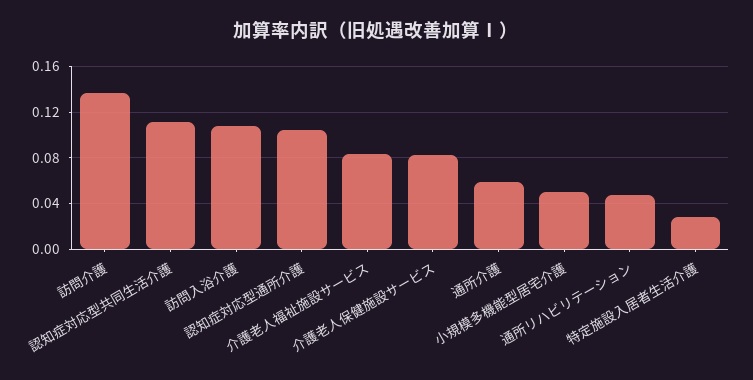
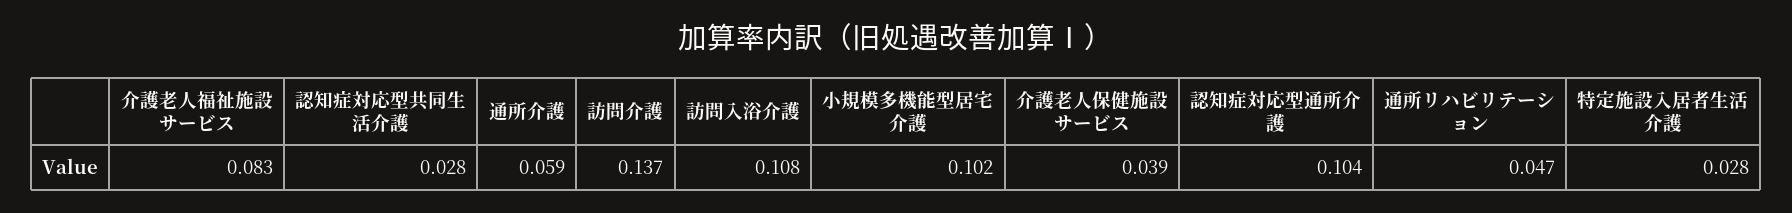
認知症対応型共同生活介護: 0.11 -> 0.028
介護老人保健施設サービス: 0.08 -> 0.039
小規模多機能型居宅介護: 0.05 -> 0.102

